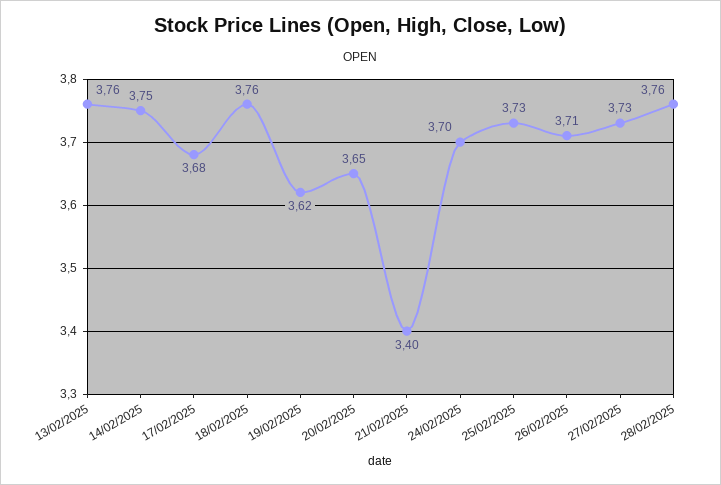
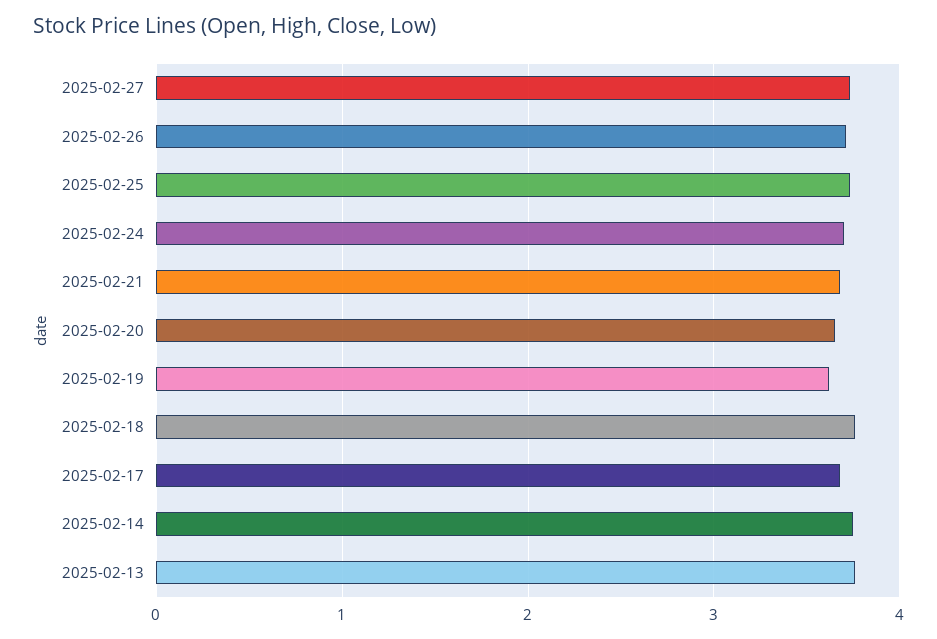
21/02/2025: 3.4 -> 3.7
28/02/2025: 3.76 -> none

